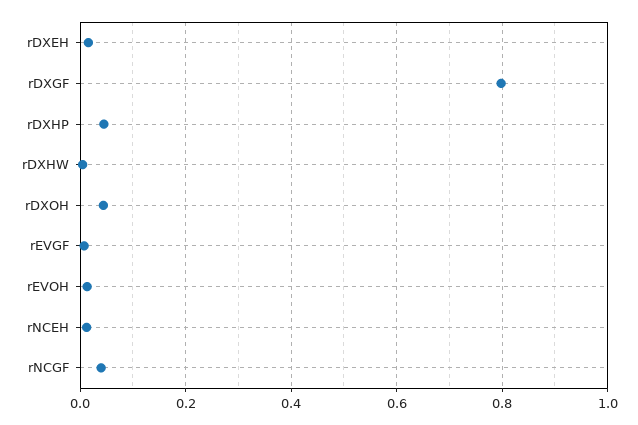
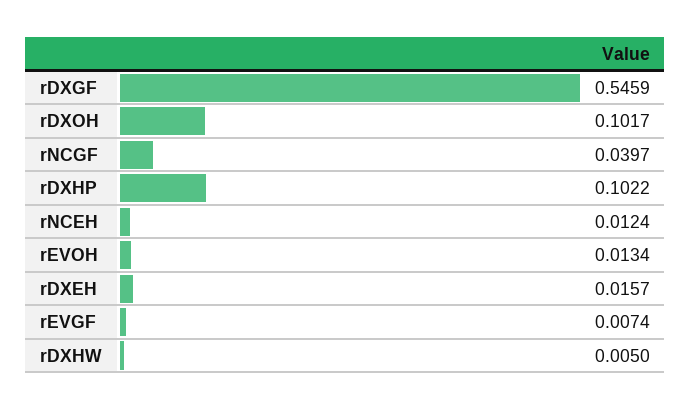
rDXGF: 0.8 -> 0.5459
rDXHP: 0.04 -> 0.1022
rDXOH: 0.04 -> 0.1017

